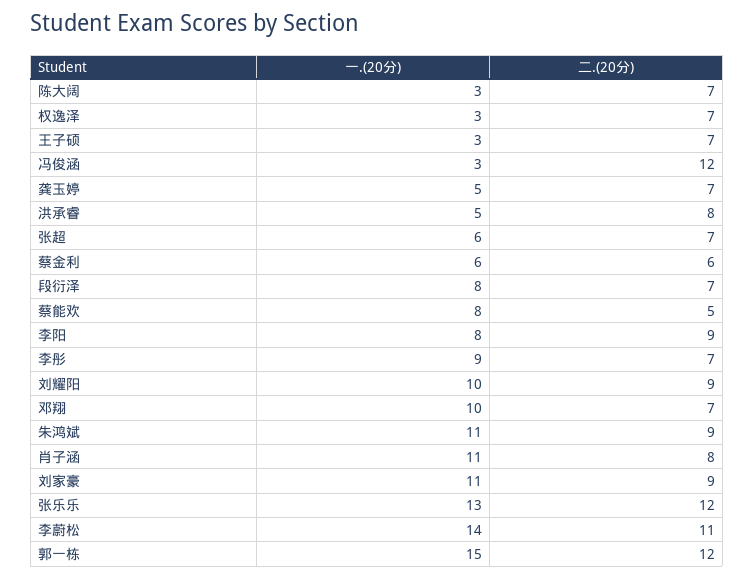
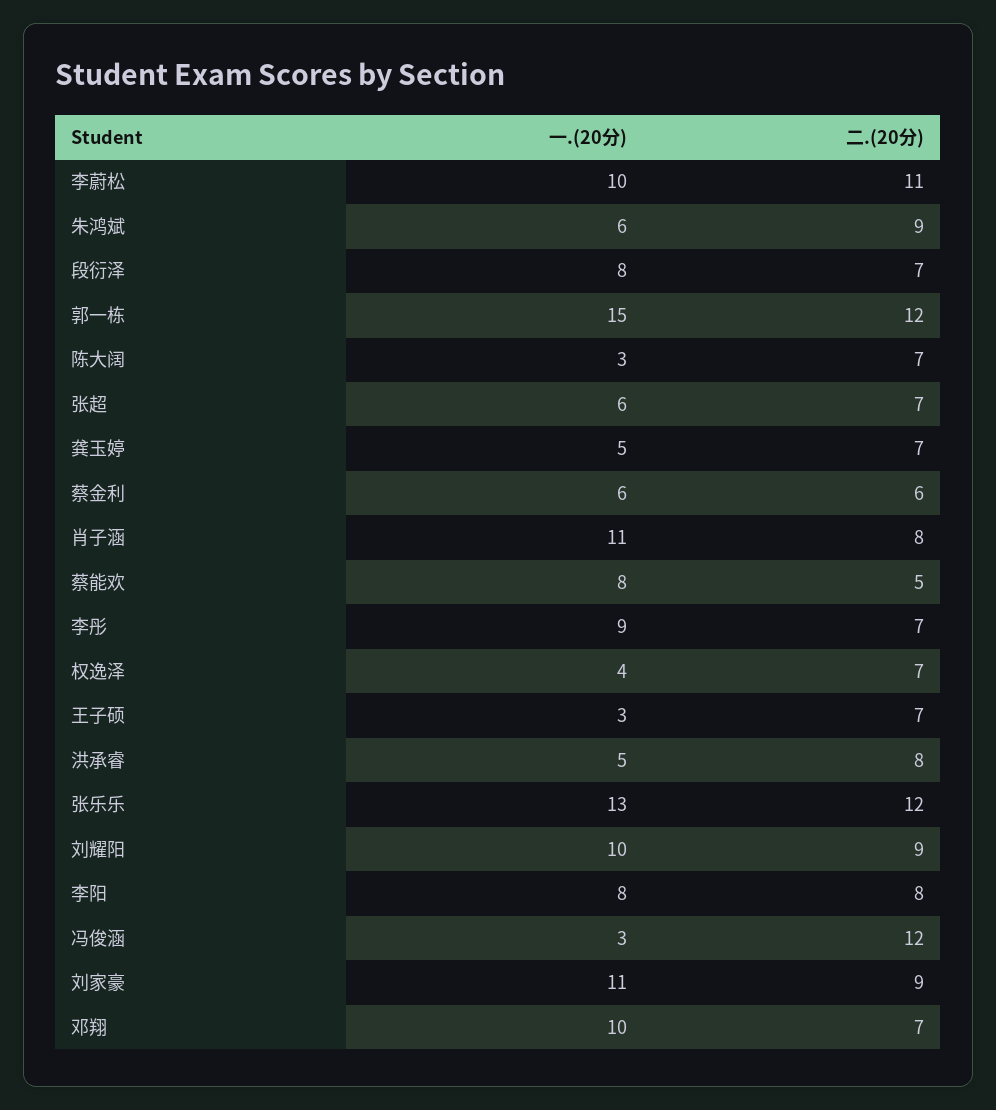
一.(20分), 权逸泽: 3 -> 4
二.(20分), 李阳: 9 -> 8
一.(20分), 朱鸿斌: 11 -> 6
一.(20分), 李蔚松: 14 -> 10

